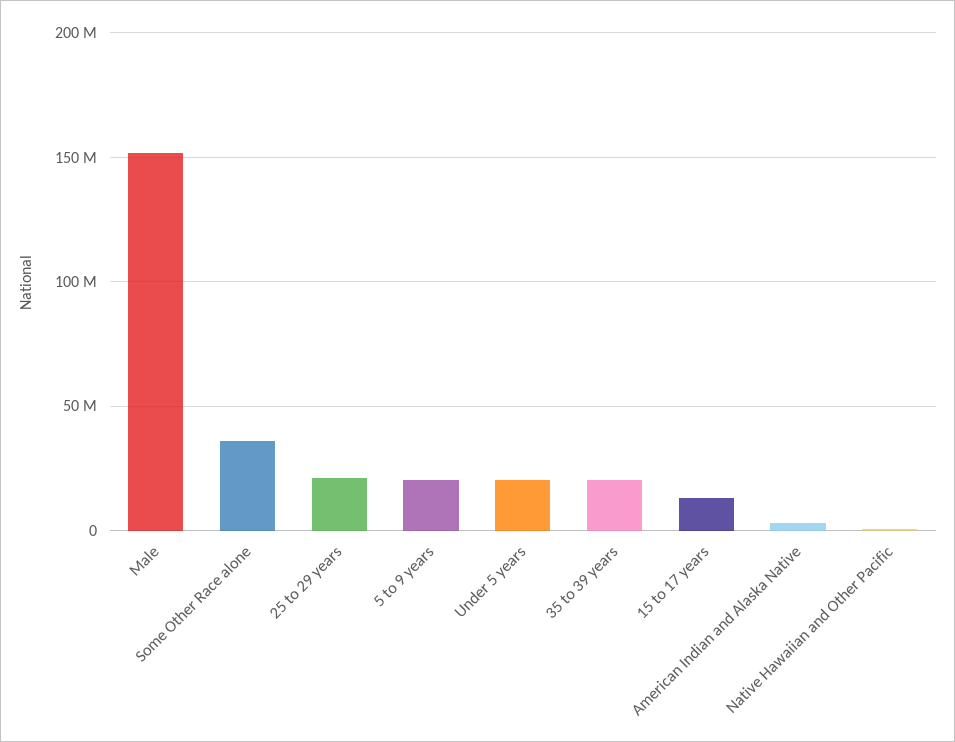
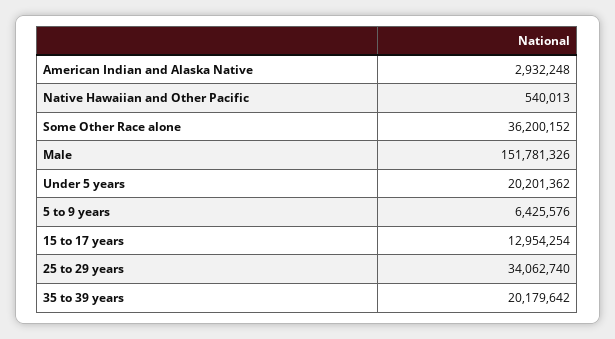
25 to 29 years: 20000000 -> 34062740
5 to 9 years: 20000000 -> 6425576

